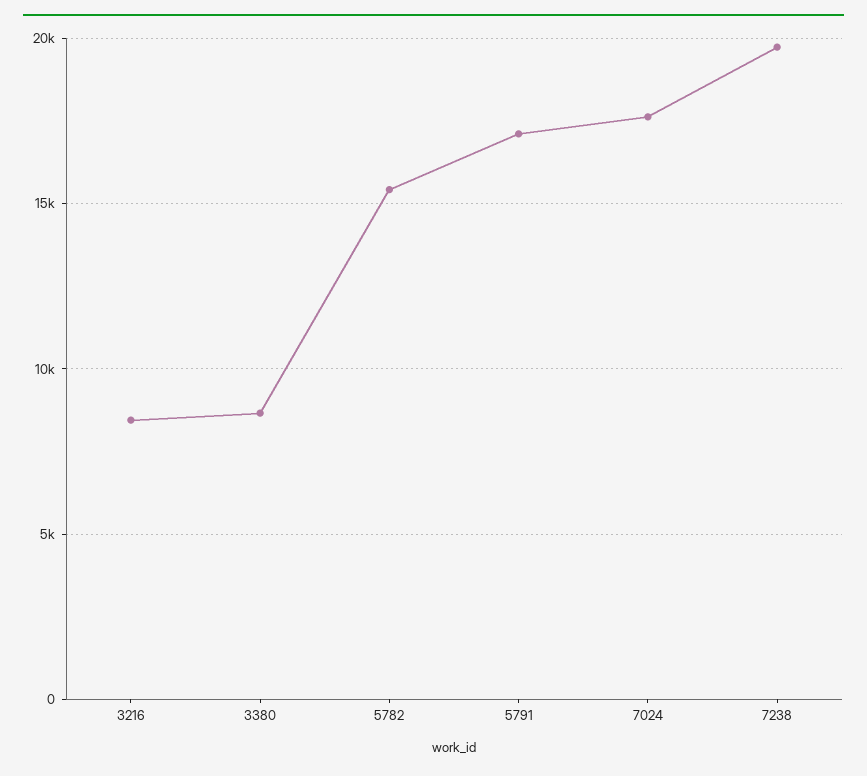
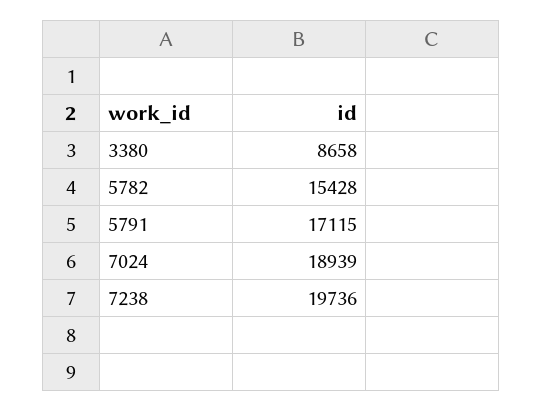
3216: 8500 -> none
7024: 17500 -> 18939

